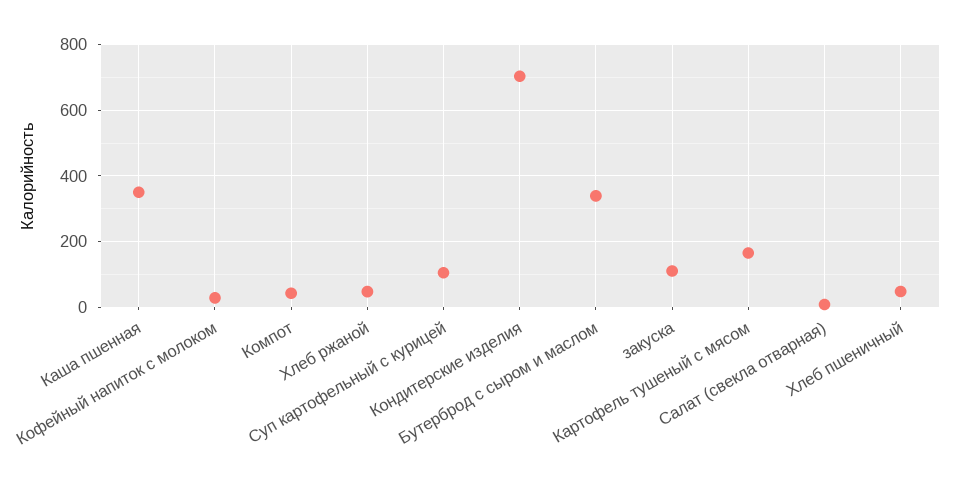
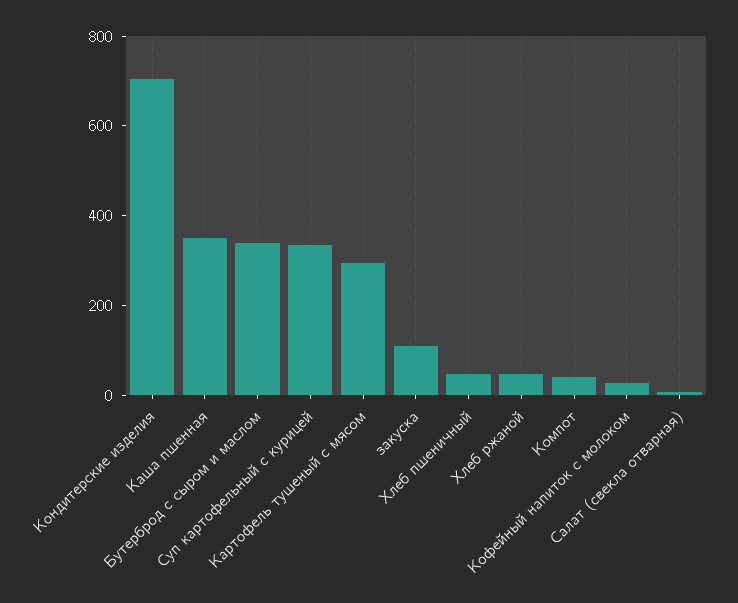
Суп картофельный с курицей: 100 -> 350
Картофель тушеный с мясом: 160 -> 300

